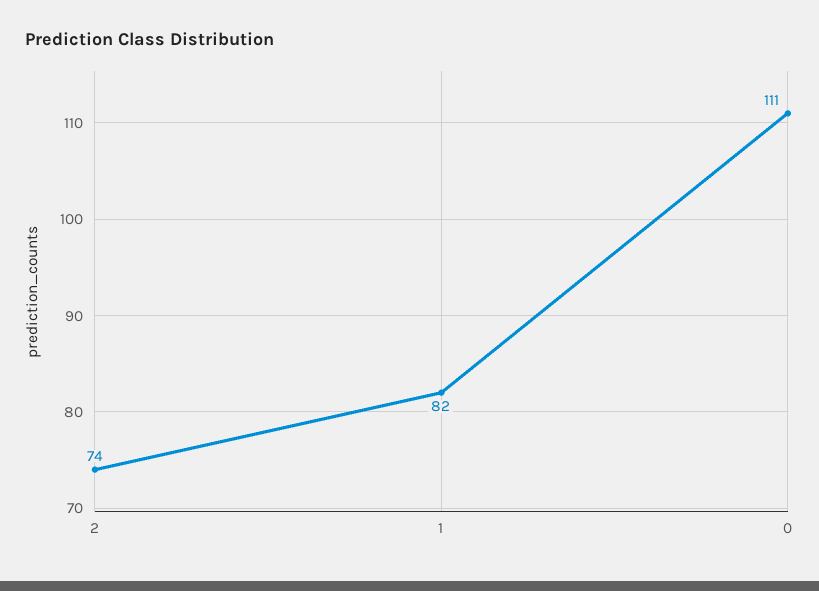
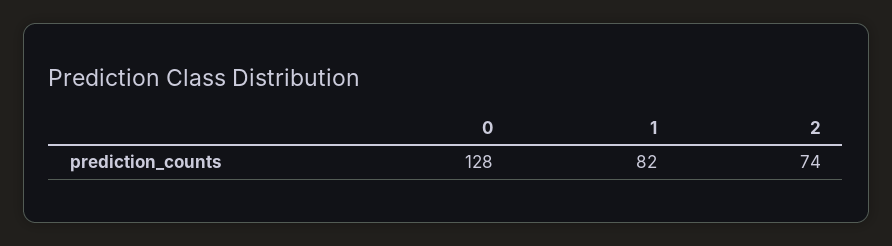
0: 111 -> 128

